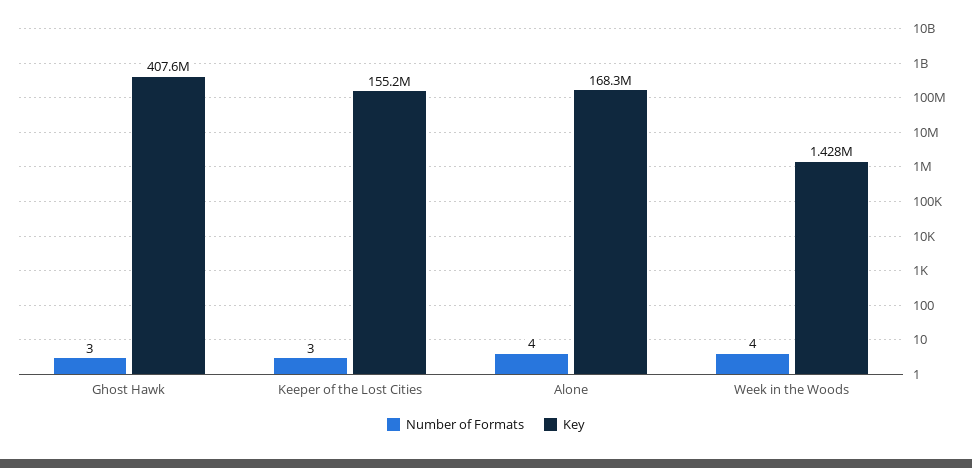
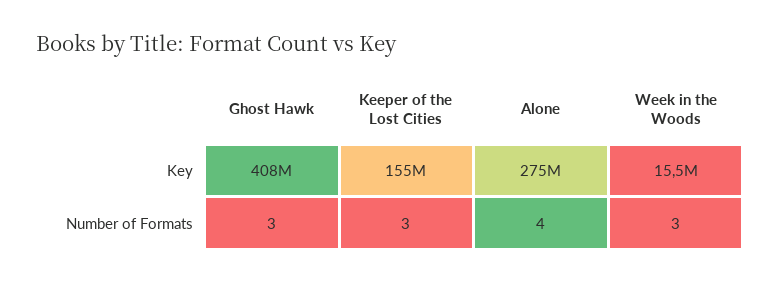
Key, Alone: 168300000 -> 275000000
Number of Formats, Week in the Woods: 4 -> 3
Key, Week in the Woods: 1428000 -> 15500000

